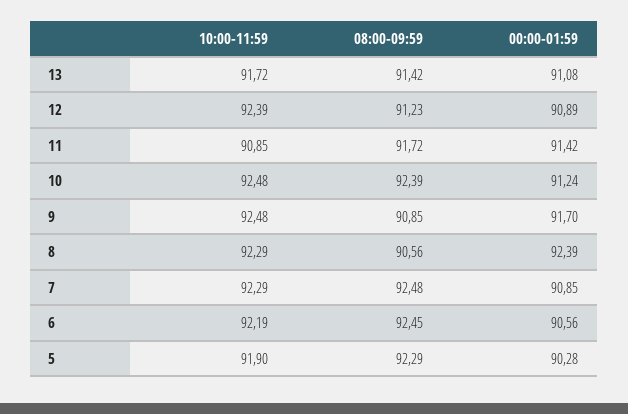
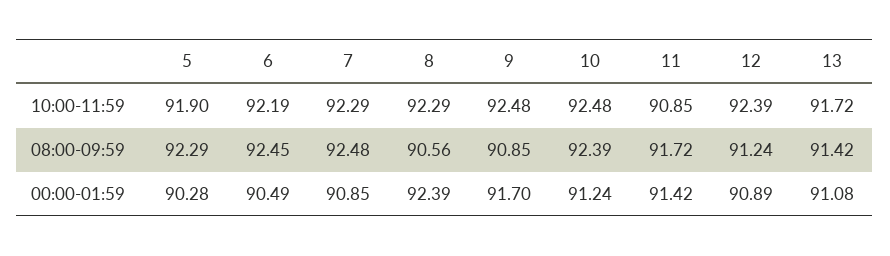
08:00-09:59, 12: 91.23 -> 91.24
00:00-01:59, 6: 90.56 -> 90.49

